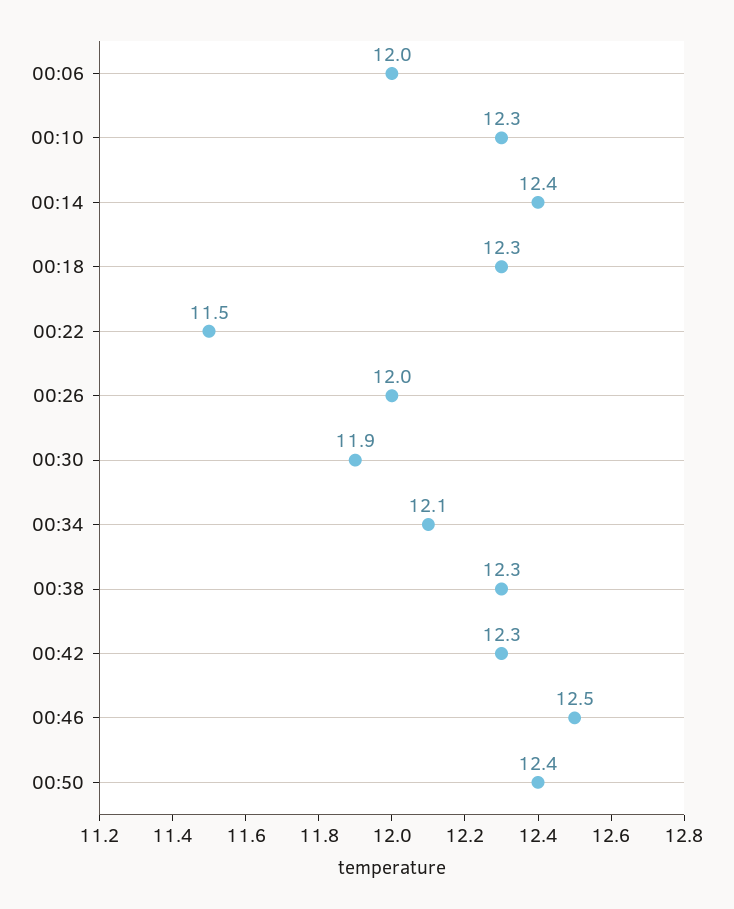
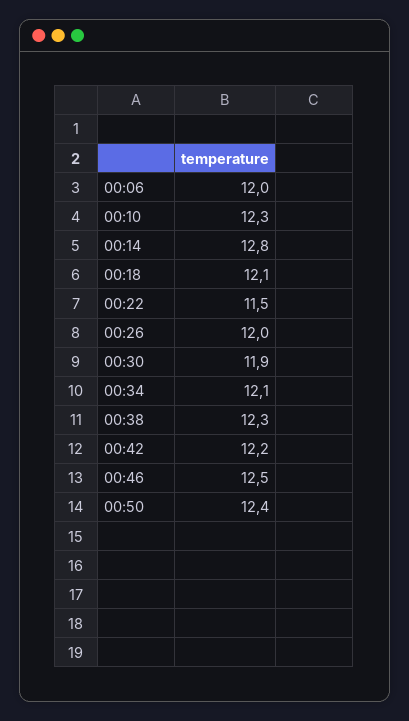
00:14: 12.4 -> 12.8
00:18: 12.3 -> 12.1
00:42: 12.3 -> 12.2

